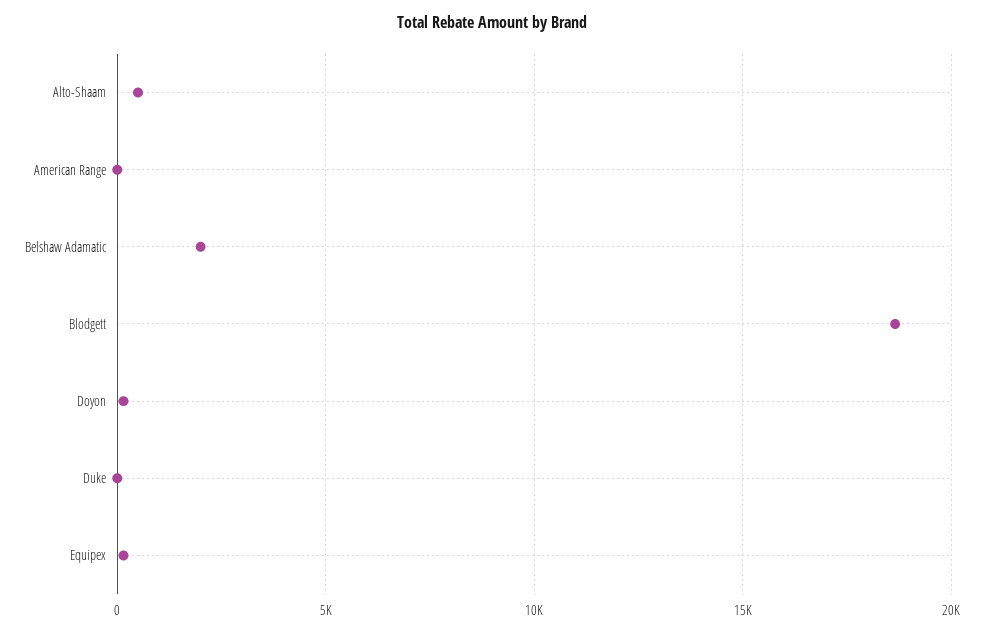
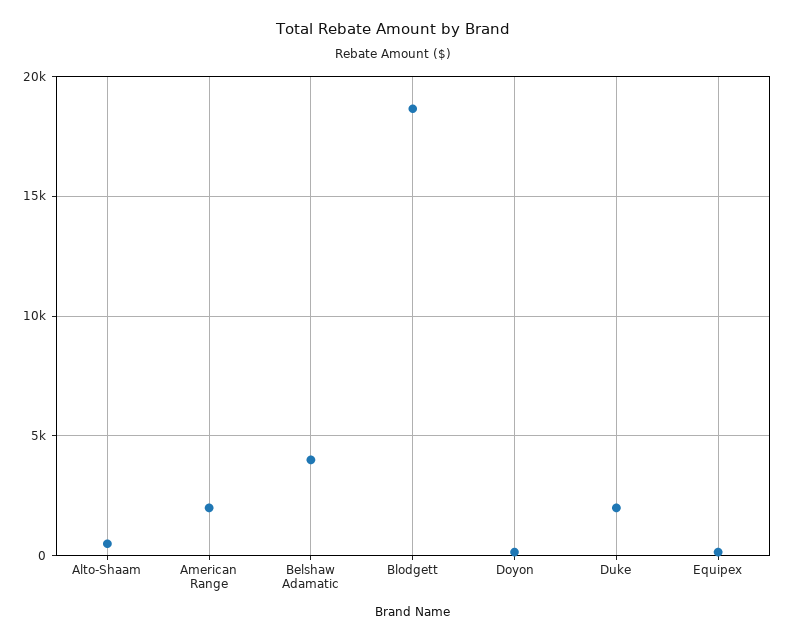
American Range: 0 -> 2000
Belshaw Adamatic: 2000 -> 4000
Duke: 0 -> 2000

